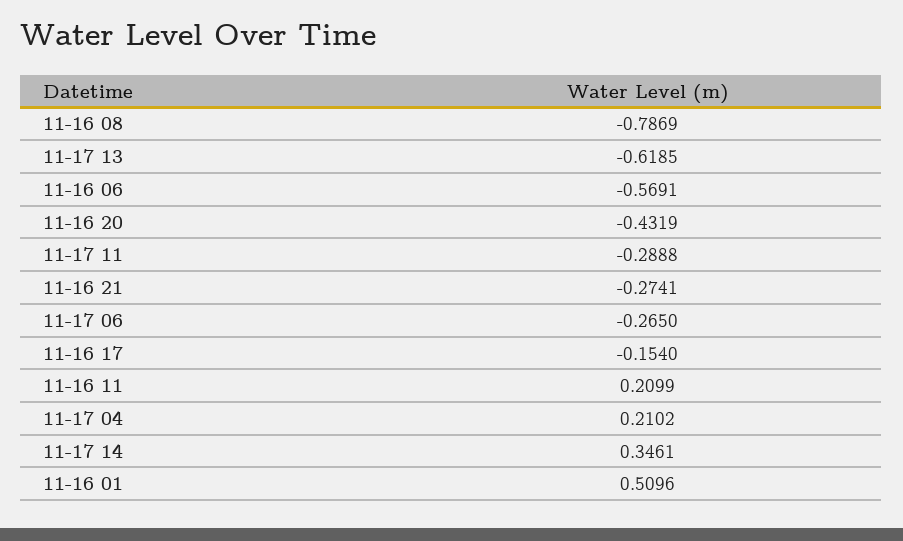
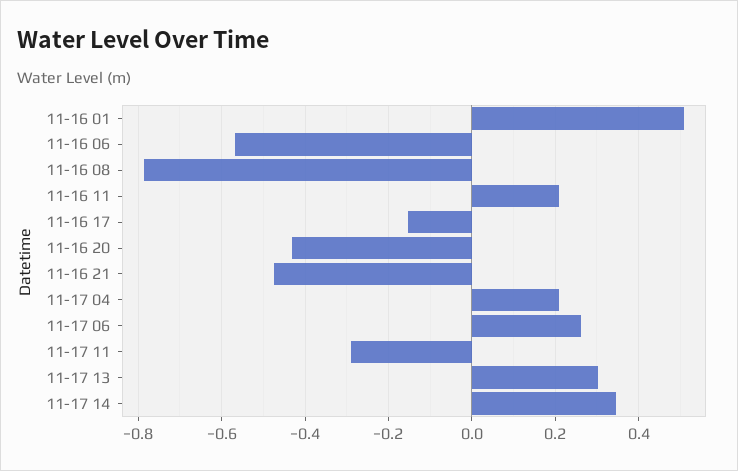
11-17 13: -0.6185 -> 0.3
11-16 21: -0.2741 -> -0.48
11-17 06: -0.265 -> 0.26

